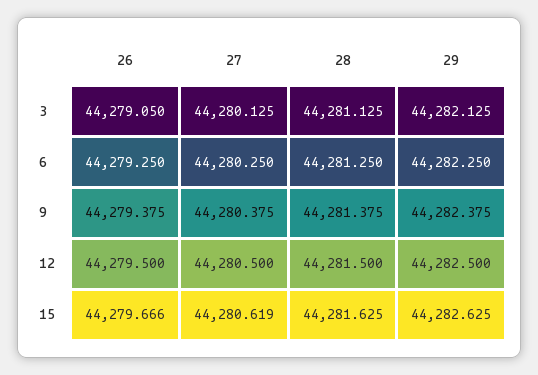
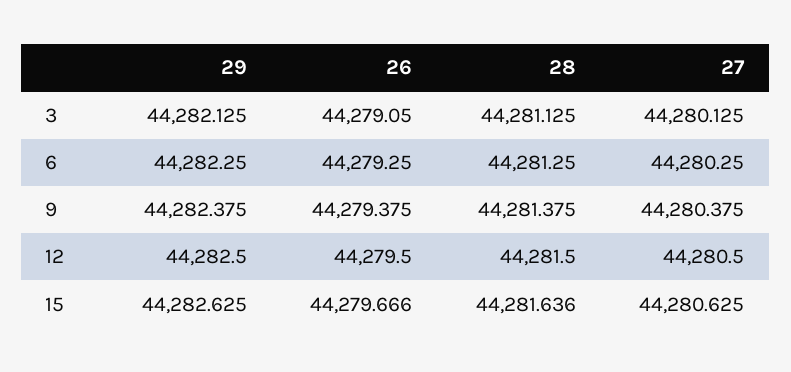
27, 15: 44280.619 -> 44280.625
28, 15: 44281.625 -> 44281.636

